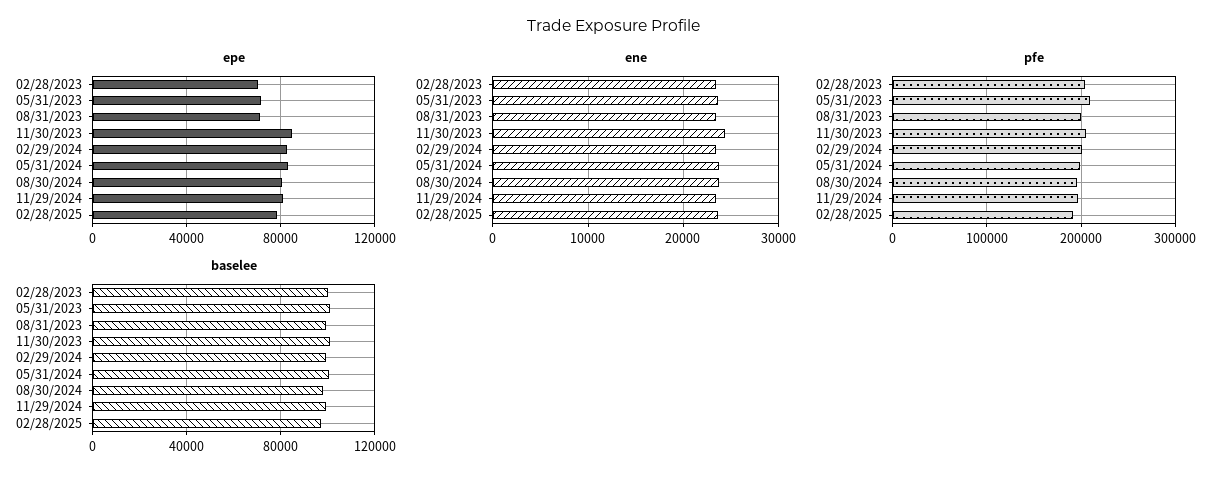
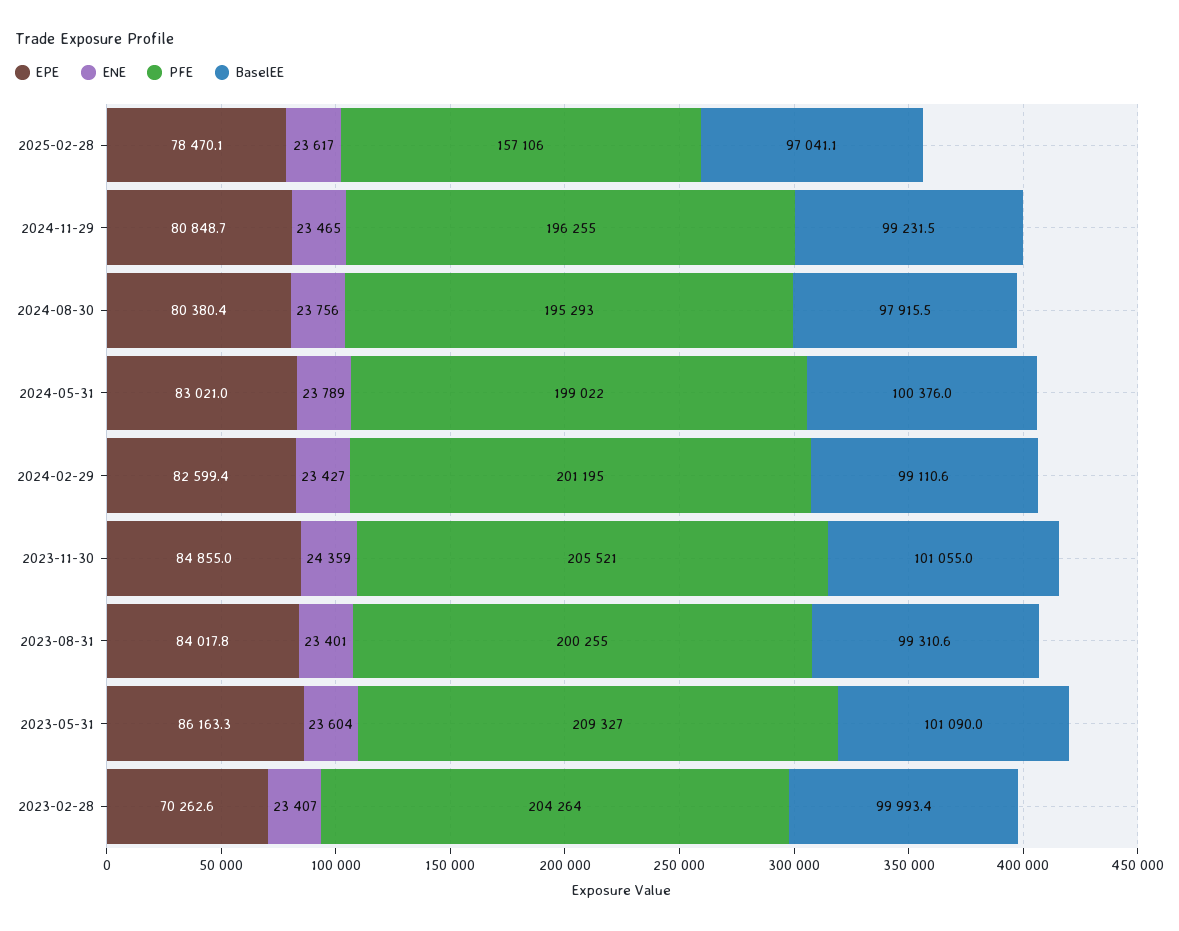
epe, 05/31/2023: 70000 -> 86163.3
epe, 08/31/2023: 70000 -> 84017.8
pfe, 02/28/2025: 190000 -> 157106

